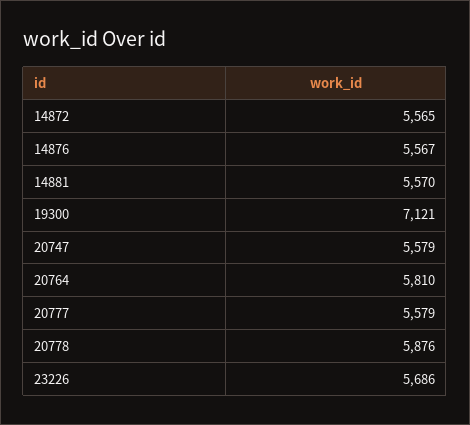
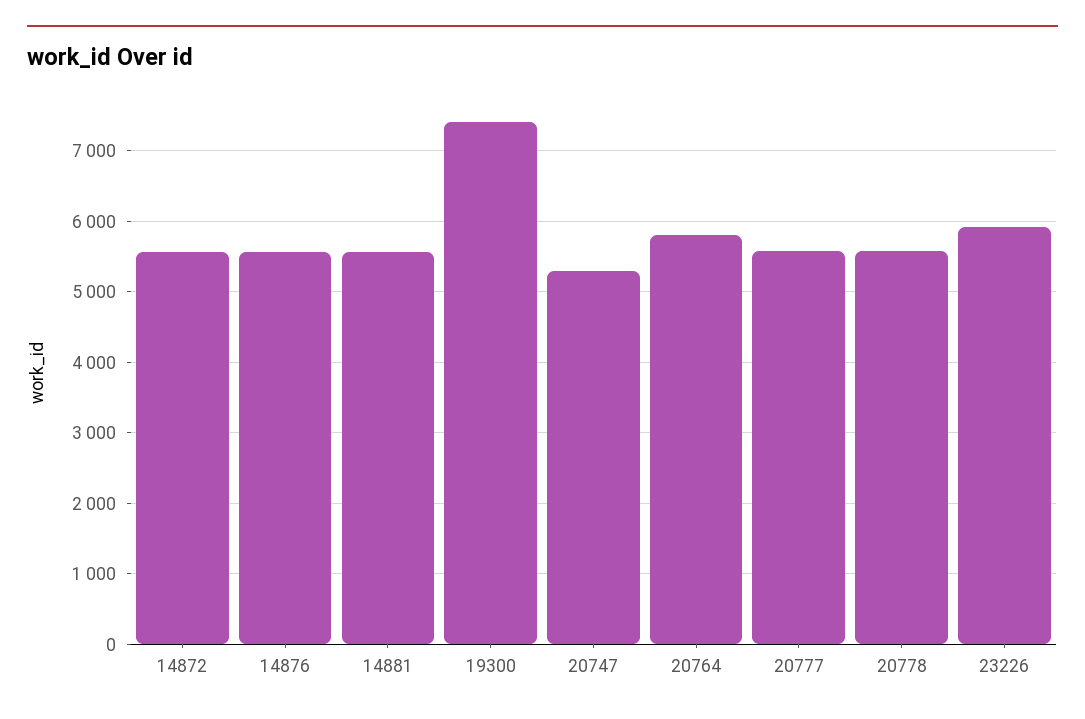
19300: 7121 -> 7400
20747: 5579 -> 5300
20778: 5876 -> 5600
23226: 5686 -> 5900

